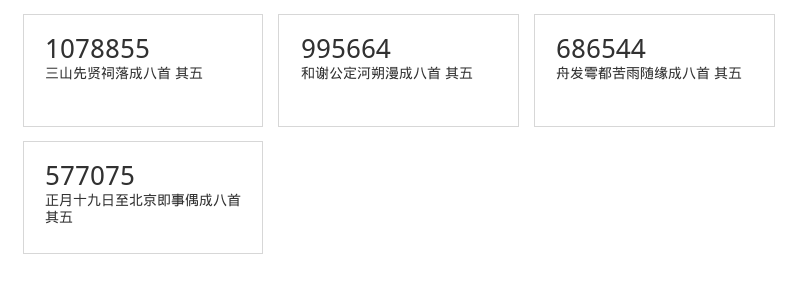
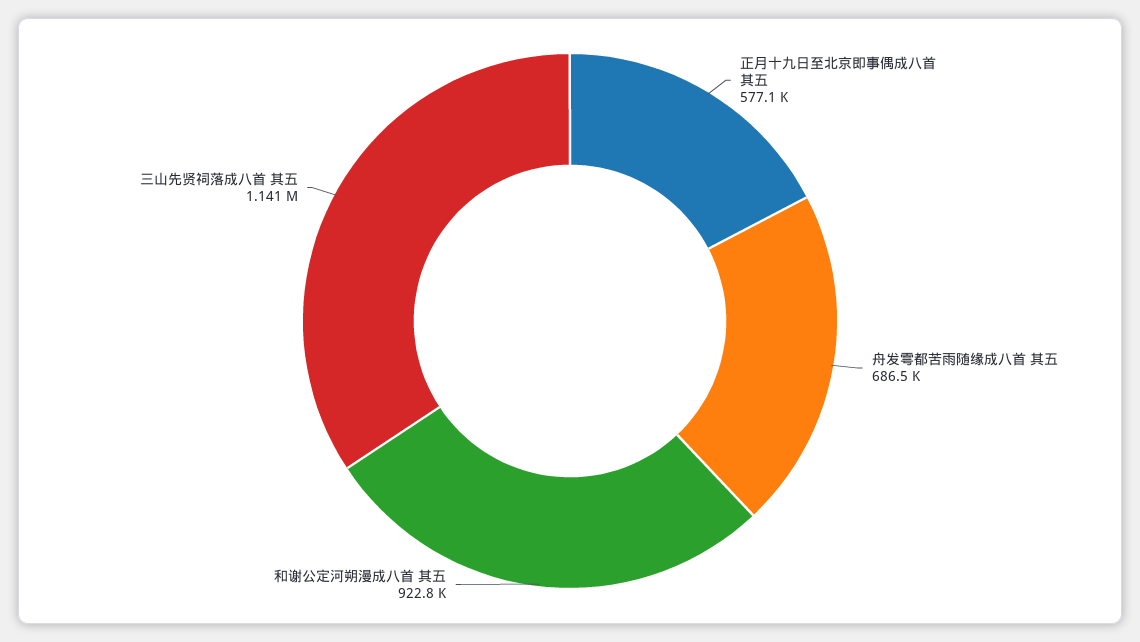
三山先贤祠落成八首 其五: 1078855 -> 1141000
和谢公定河朔漫成八首 其五: 995664 -> 922800

